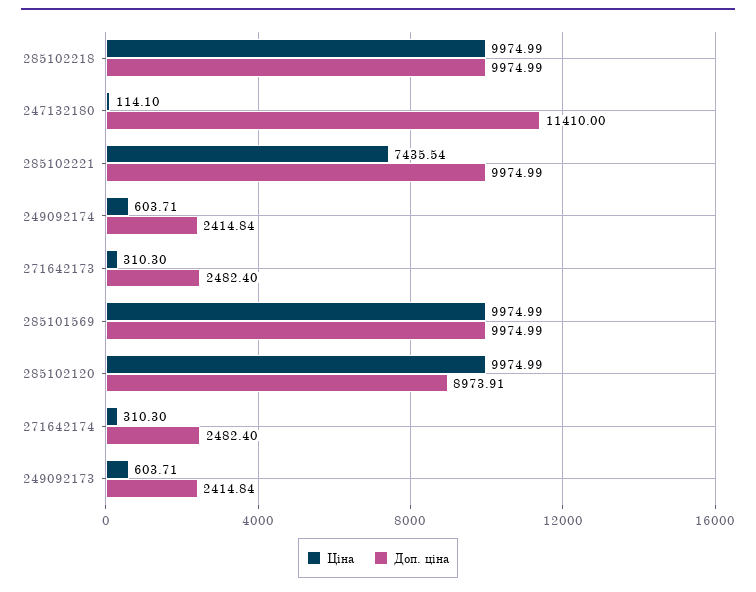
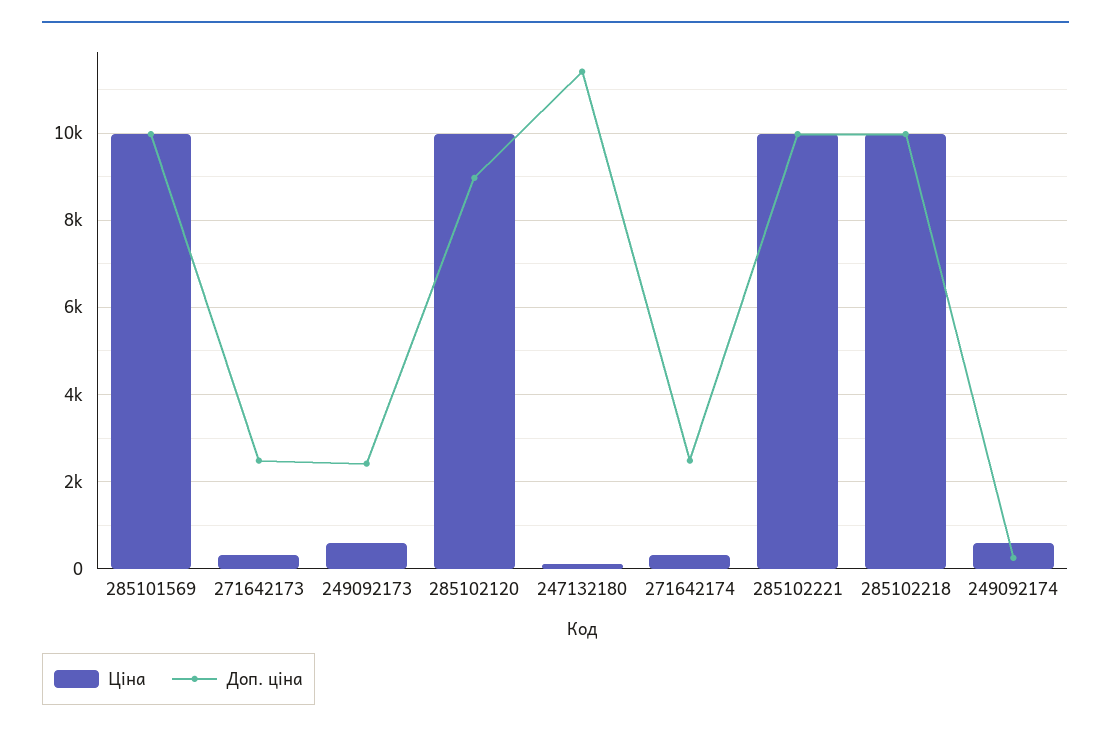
Ціна, 285102221: 7435.54 -> 10000
Доп. ціна, 249092174: 2414.84 -> 200

